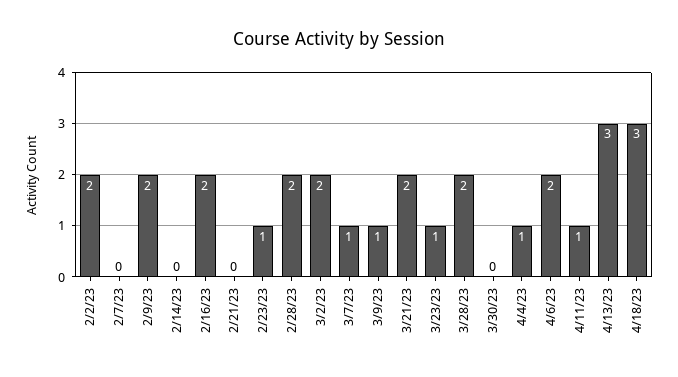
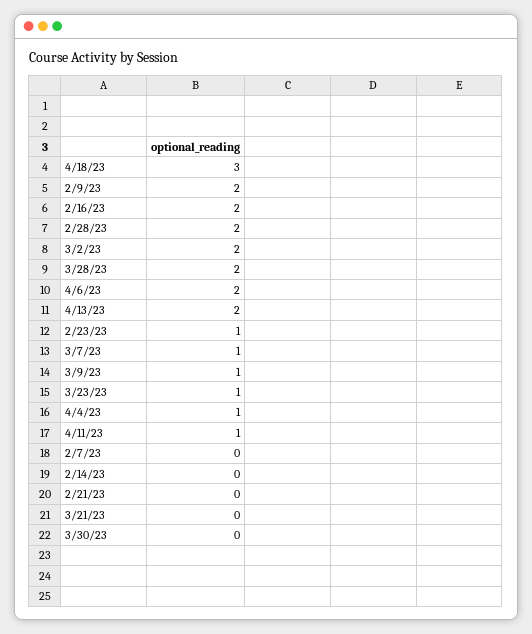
2/2/23: 2 -> none
3/21/23: 2 -> 0
4/13/23: 3 -> 2

